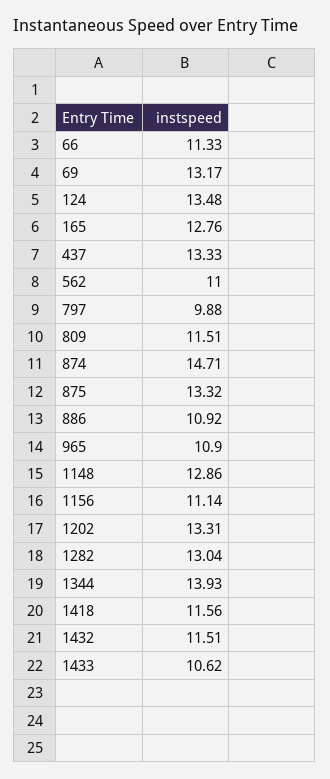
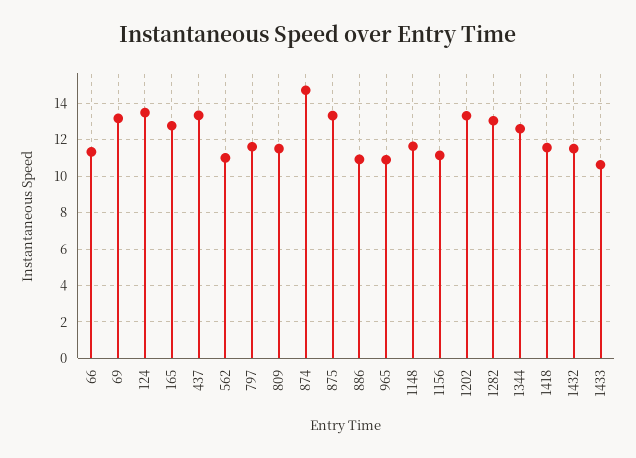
797: 9.88 -> 11.5
1148: 12.86 -> 11.5
1344: 13.93 -> 12.5

